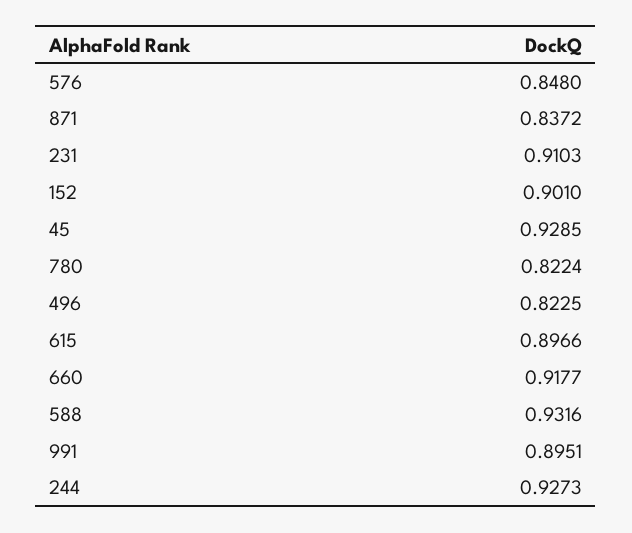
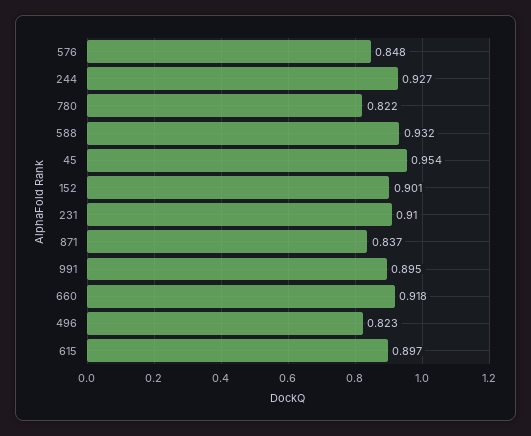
45: 0.9285 -> 0.954

